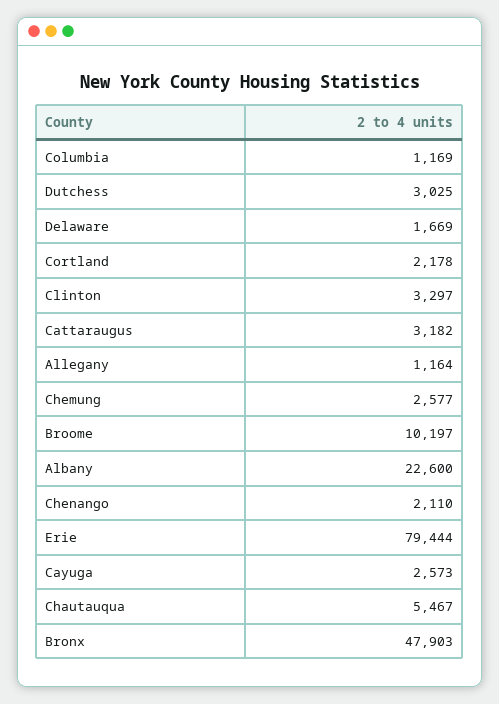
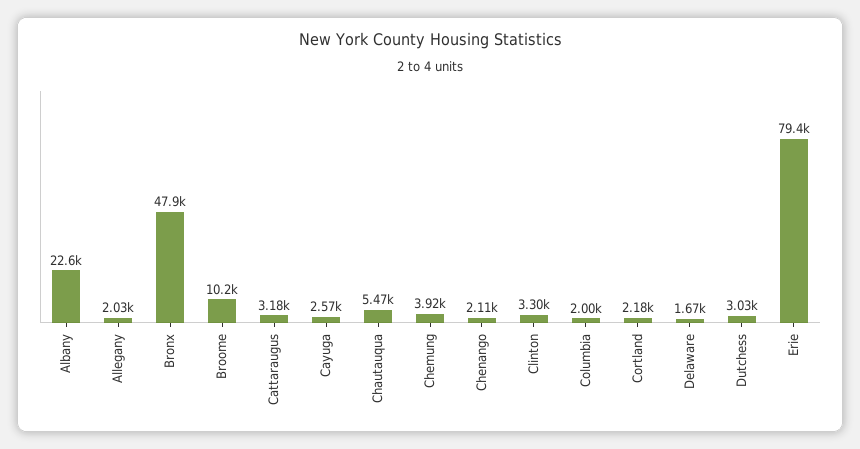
Columbia: 1169 -> 2000
Allegany: 1164 -> 2030
Chemung: 2577 -> 3920

